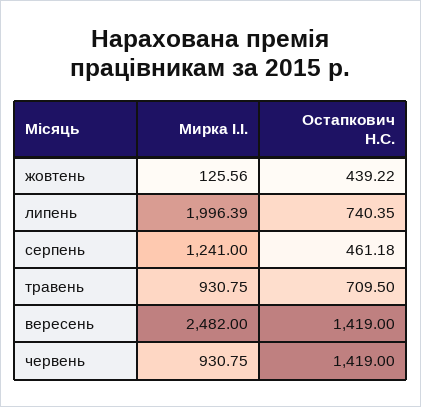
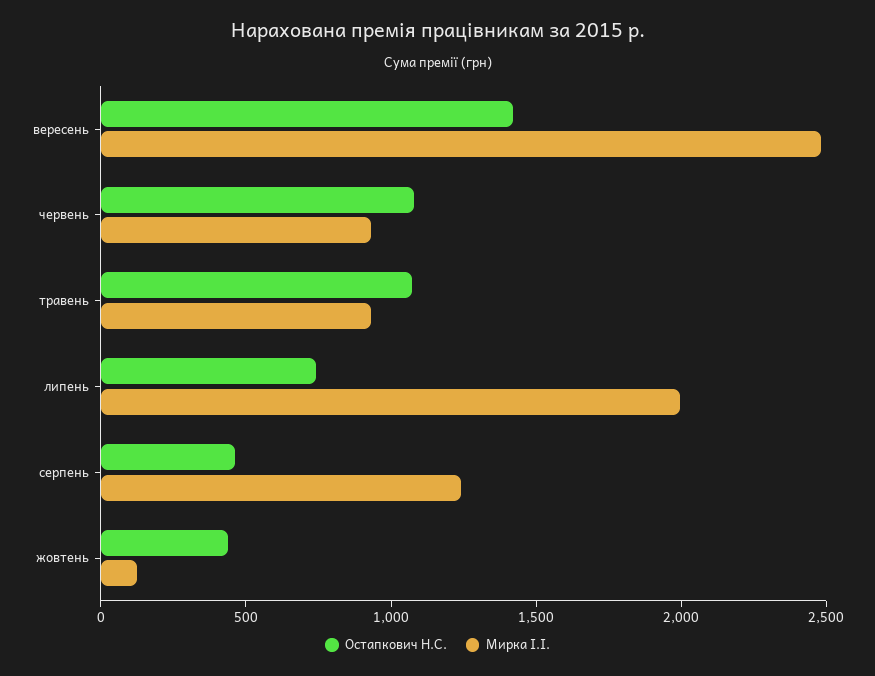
Остапкович Н.С., травень: 709.5 -> 1100
Остапкович Н.С., червень: 1419 -> 1100

